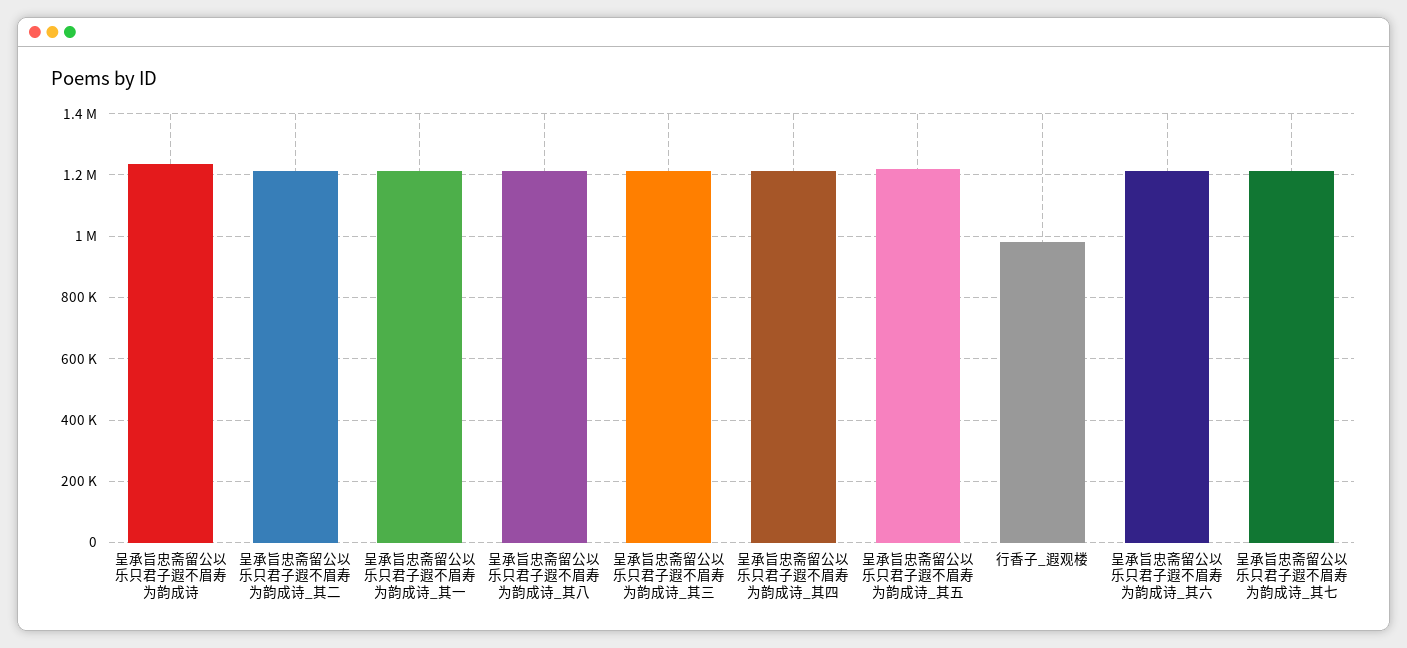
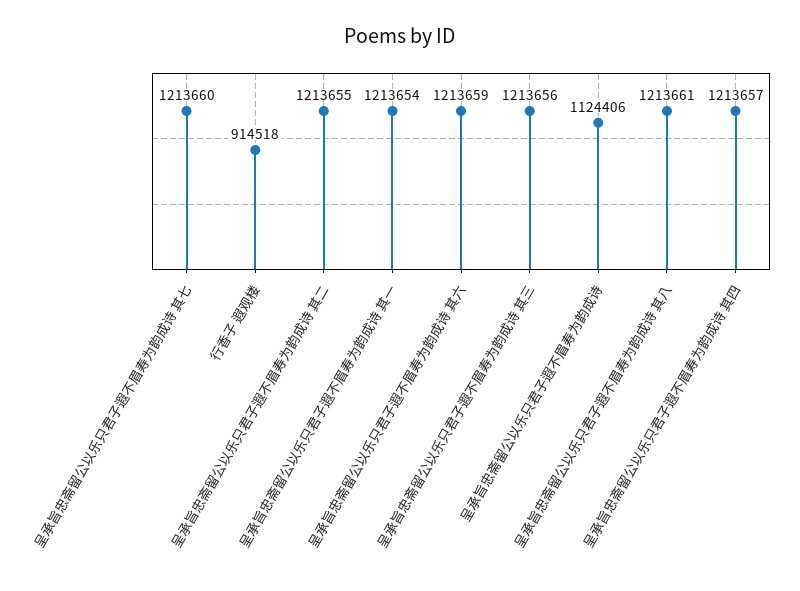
呈承旨忠斋留公以乐只君子遐不眉寿为韵成诗: 1240000 -> 1124406
呈承旨忠斋留公以乐只君子遐不眉寿为韵成诗_其五: 1220000 -> none
行香子_遐观楼: 980000 -> 914518

